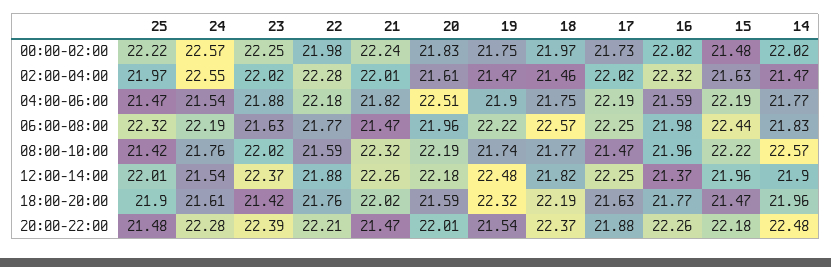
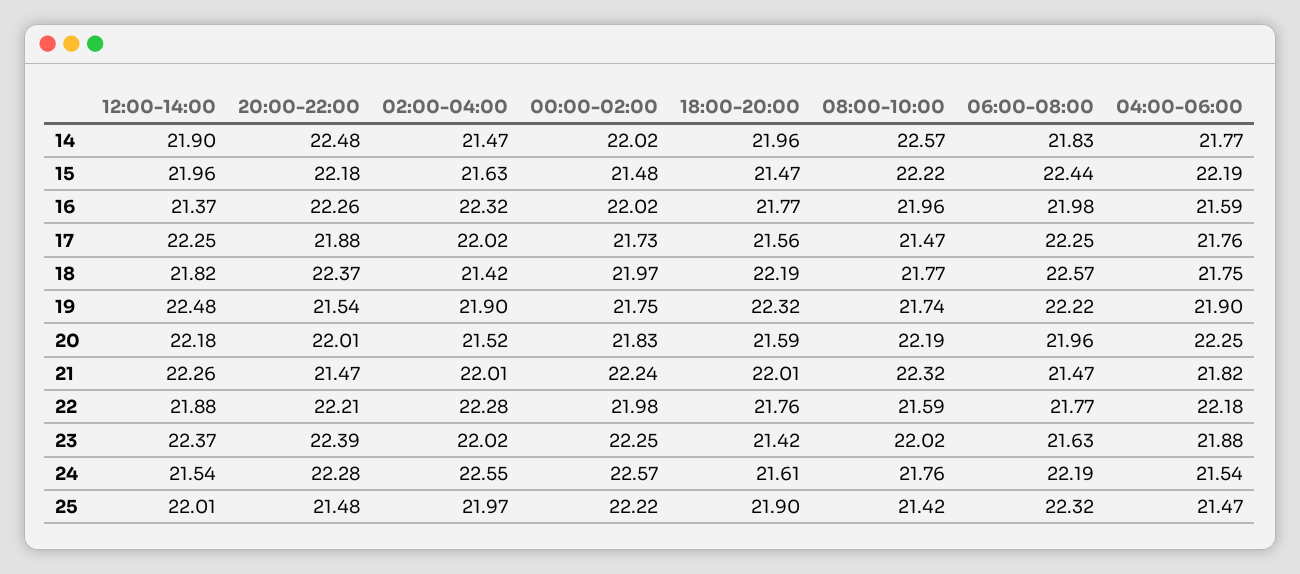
20, 02:00-04:00: 21.61 -> 21.52
19, 02:00-04:00: 21.47 -> 21.9
18, 02:00-04:00: 21.46 -> 21.42
20, 04:00-06:00: 22.51 -> 22.25
17, 04:00-06:00: 22.19 -> 21.76
21, 18:00-20:00: 22.02 -> 22.01
17, 18:00-20:00: 21.63 -> 21.56

